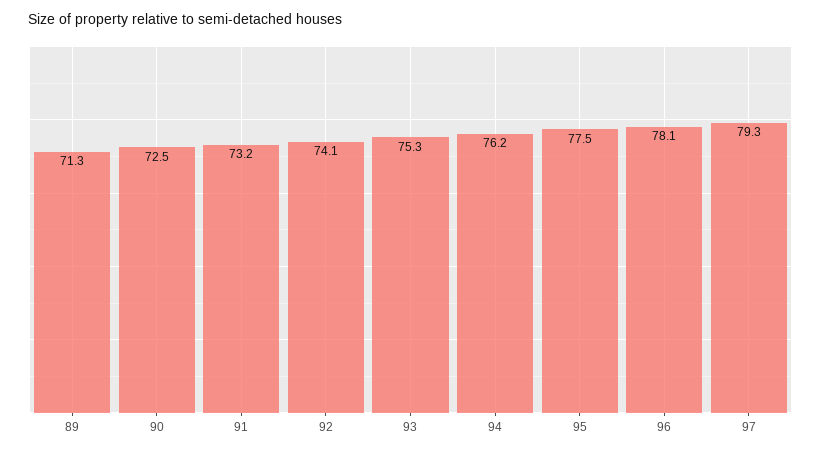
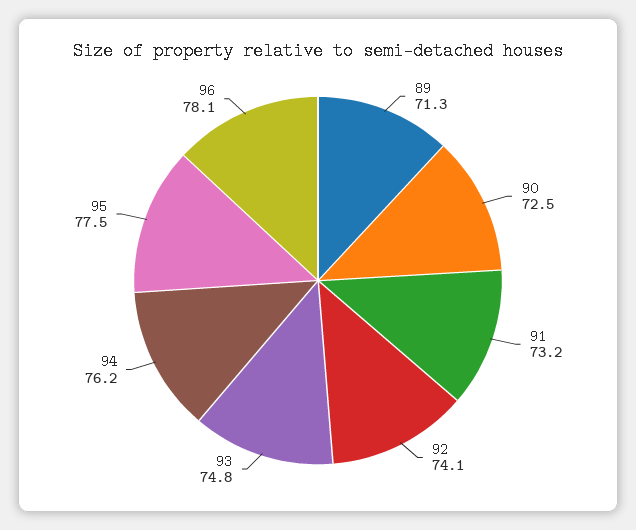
93: 75.3 -> 74.8
97: 79.3 -> none

